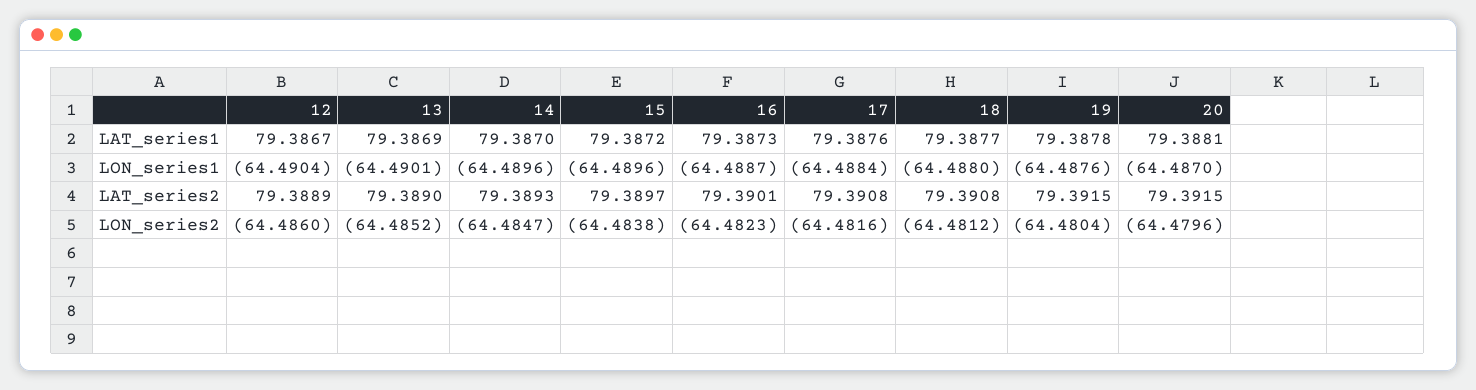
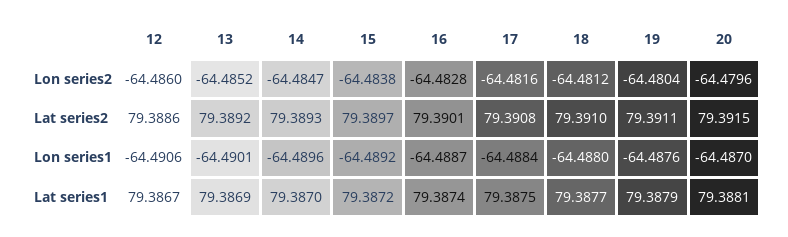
16, LAT_series1: 79.3873 -> 79.3874
17, LAT_series1: 79.3876 -> 79.3875
19, LAT_series1: 79.3878 -> 79.3879
12, LON_series1: -64.4904 -> -64.4906
15, LON_series1: -64.4896 -> -64.4892
12, LAT_series2: 79.3889 -> 79.3886
13, LAT_series2: 79.389 -> 79.3892
18, LAT_series2: 79.3908 -> 79.391
19, LAT_series2: 79.3915 -> 79.3911
16, LON_series2: -64.4823 -> -64.4828

